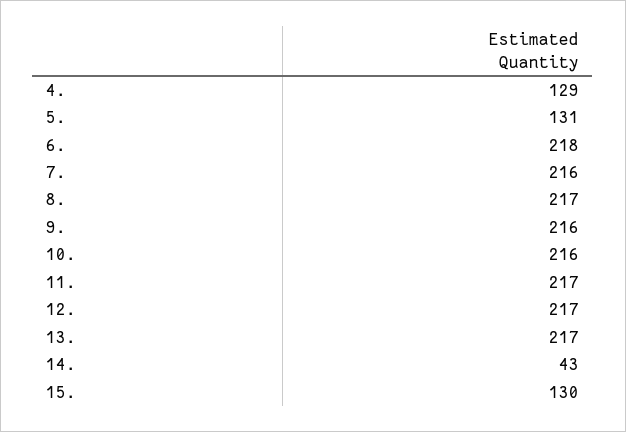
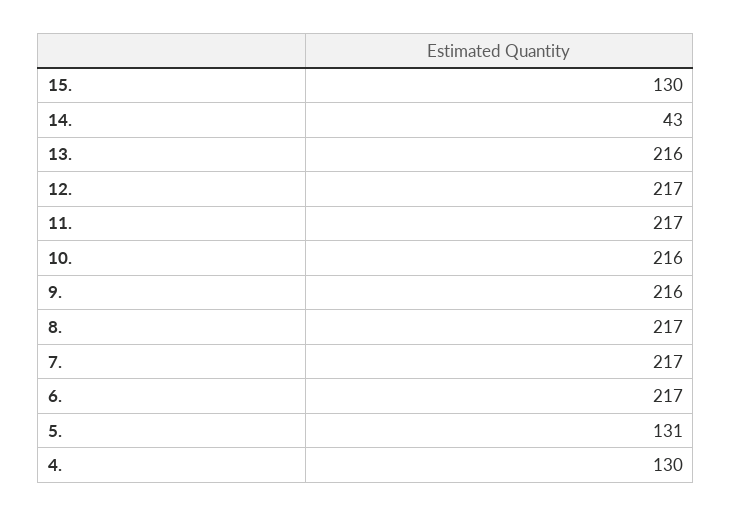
4.: 129 -> 130
6.: 218 -> 217
7.: 216 -> 217
13.: 217 -> 216

